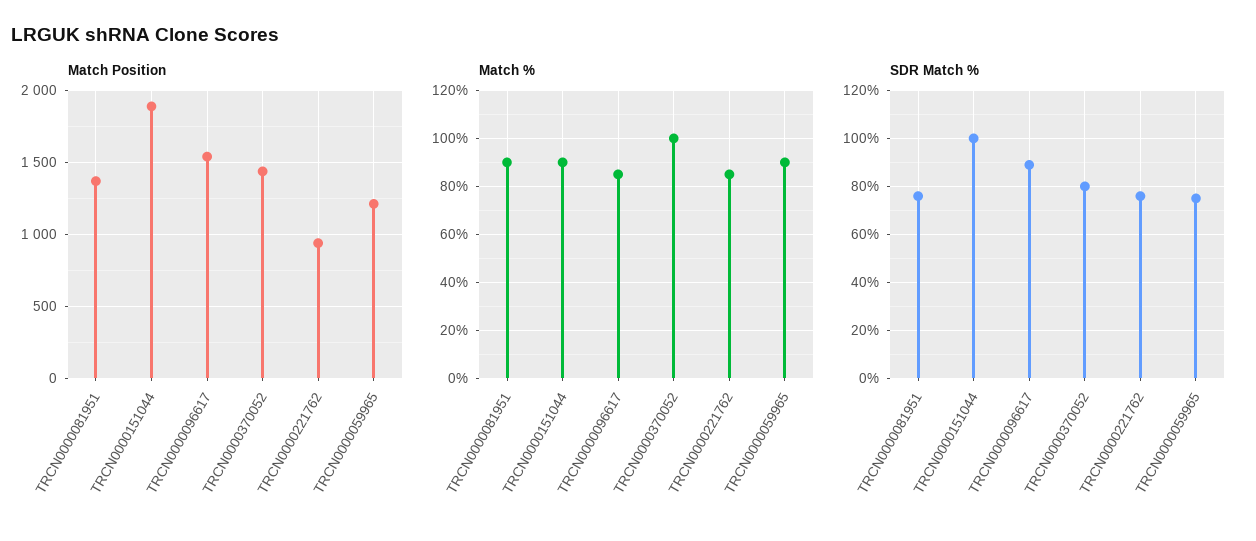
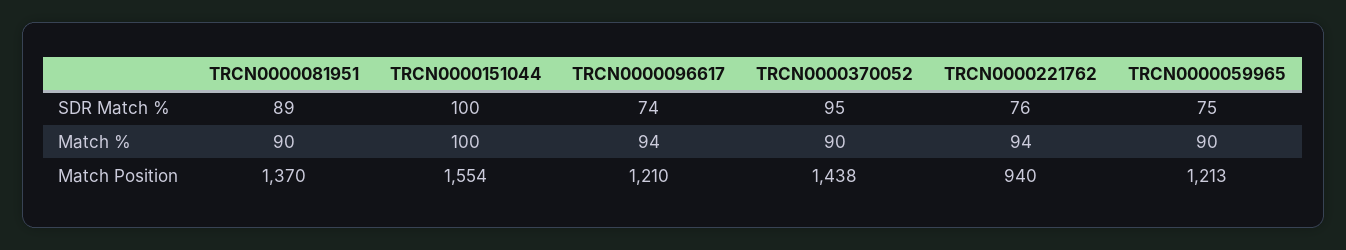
Match Position, TRCN0000151044: 1900 -> 1554
Match Position, TRCN0000096617: 1550 -> 1210
Match %, TRCN0000151044: 90 -> 100
Match %, TRCN0000096617: 85 -> 94
Match %, TRCN0000370052: 100 -> 90
Match %, TRCN0000221762: 85 -> 94
SDR Match %, TRCN0000081951: 75 -> 89
SDR Match %, TRCN0000096617: 90 -> 74
SDR Match %, TRCN0000370052: 80 -> 95

